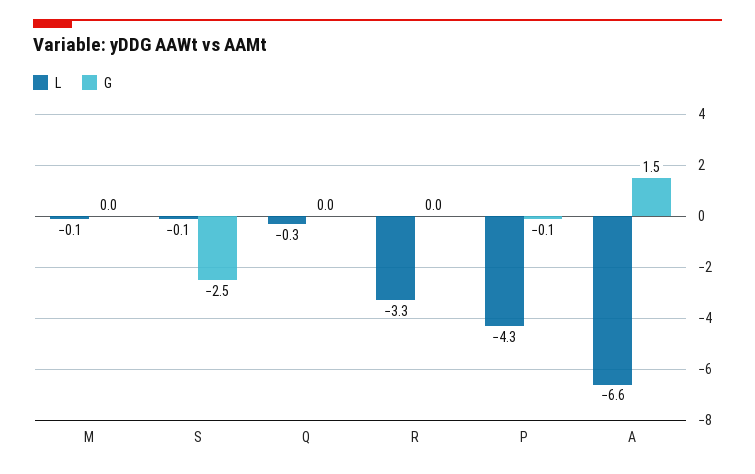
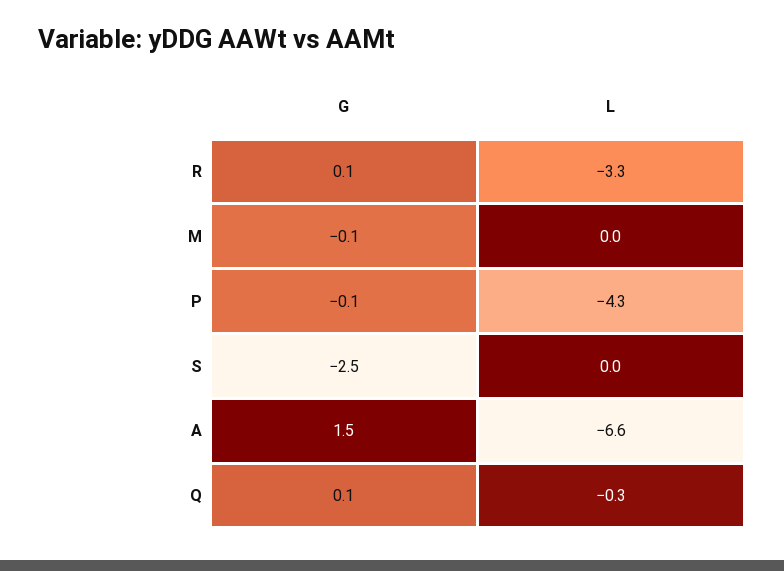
L, M: -0.1 -> 0
G, M: 0 -> -0.1
L, S: -0.1 -> 0
G, Q: 0 -> 0.1
G, R: 0 -> 0.1

